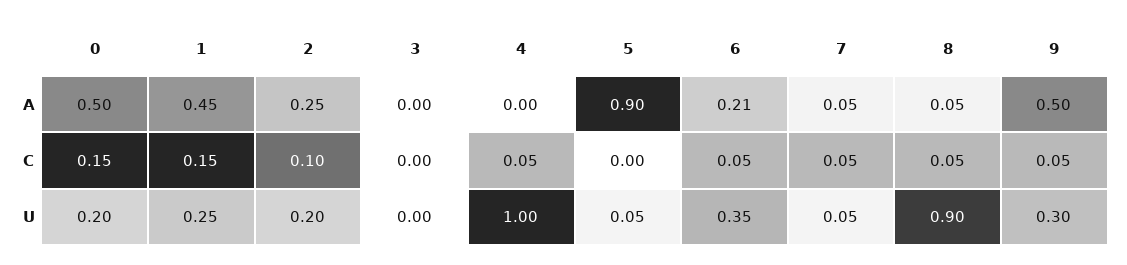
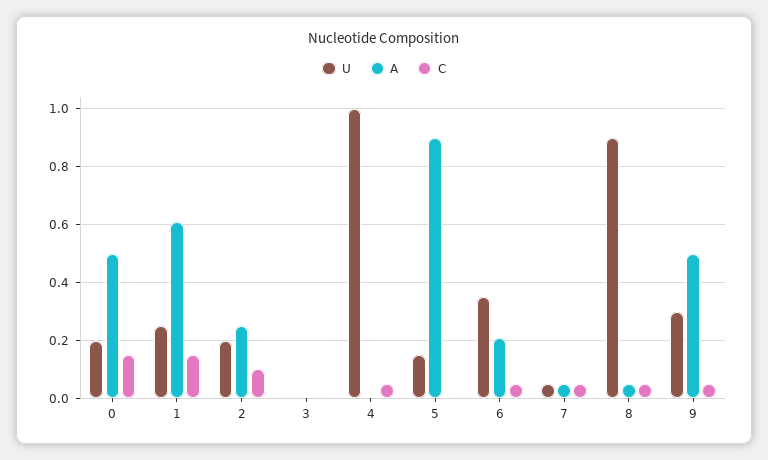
A, 1: 0.45 -> 0.6
U, 5: 0.05 -> 0.15

